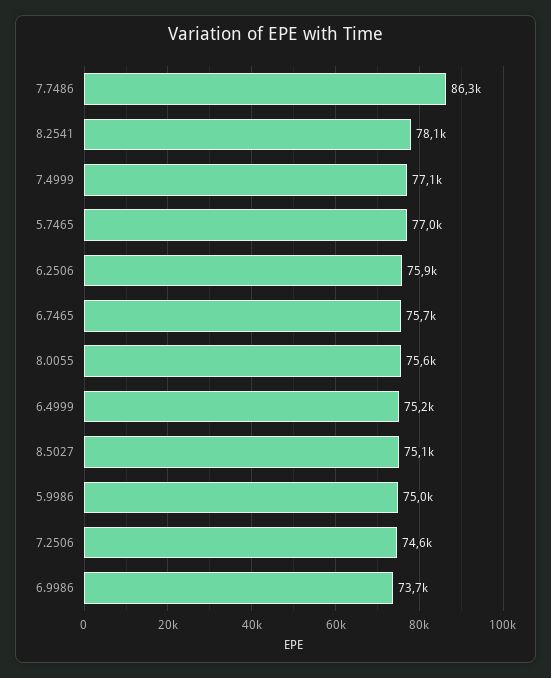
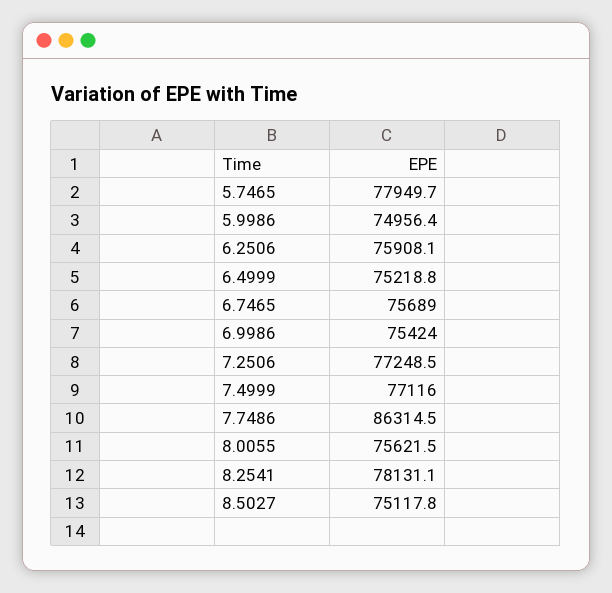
5.7465: 77000 -> 77949.7
7.2506: 74600 -> 77248.5
6.9986: 73700 -> 75424

